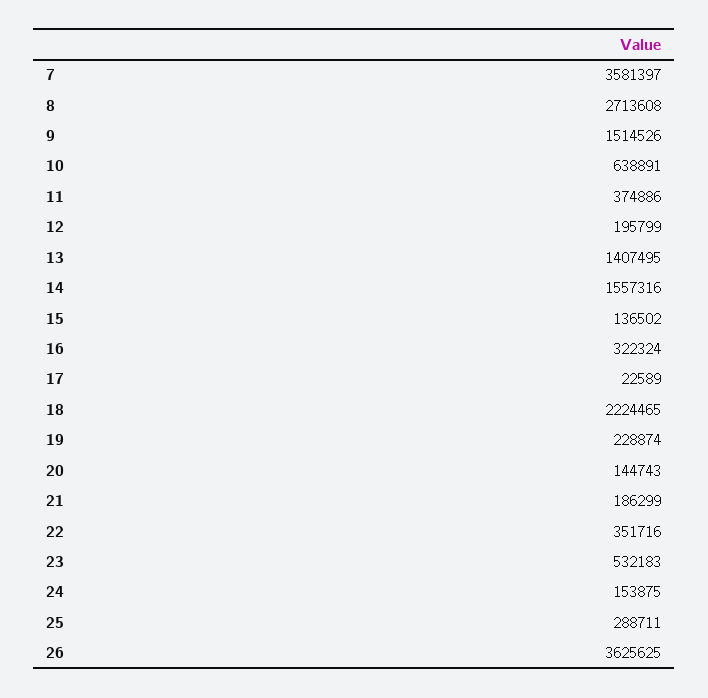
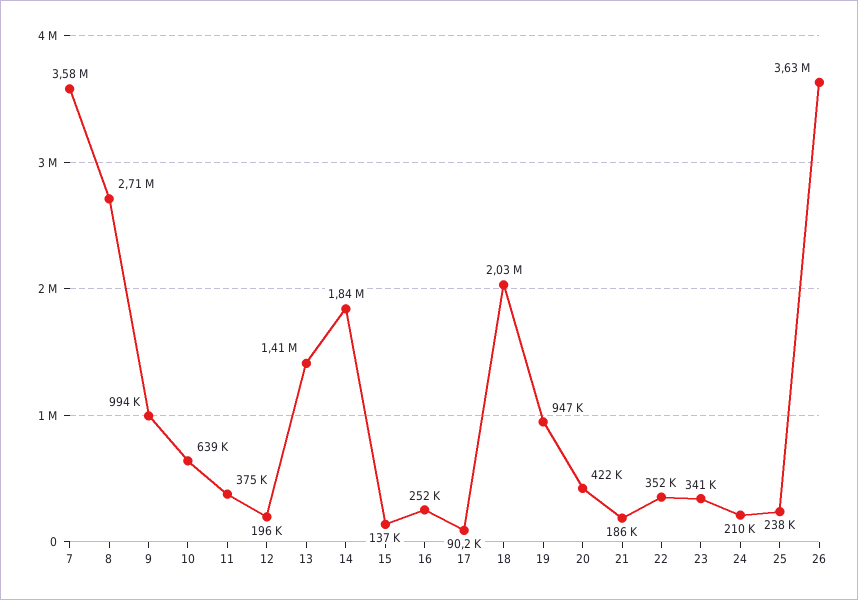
9: 1514526 -> 994000
14: 1557316 -> 1840000
16: 322324 -> 252000
17: 22589 -> 90200
18: 2224465 -> 2030000
19: 228874 -> 947000
20: 144743 -> 422000
23: 532183 -> 341000
24: 153875 -> 210000
25: 288711 -> 238000

